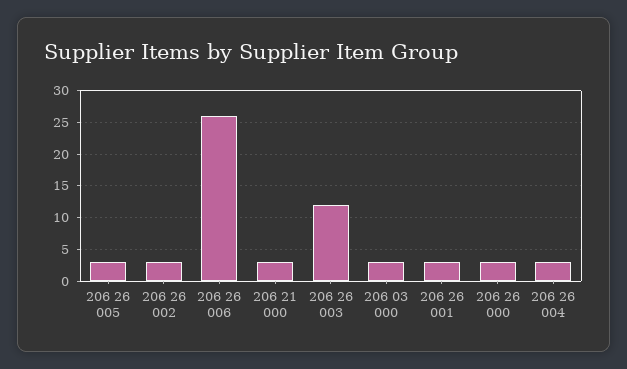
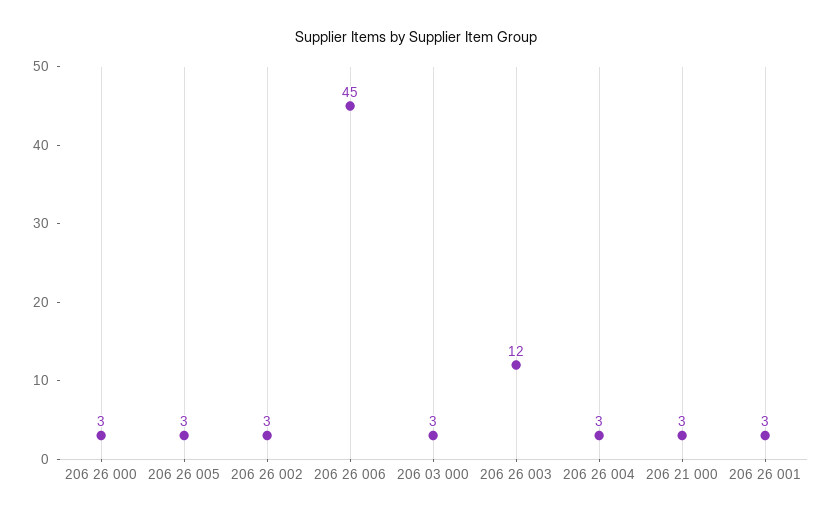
206 26 006: 26 -> 45

